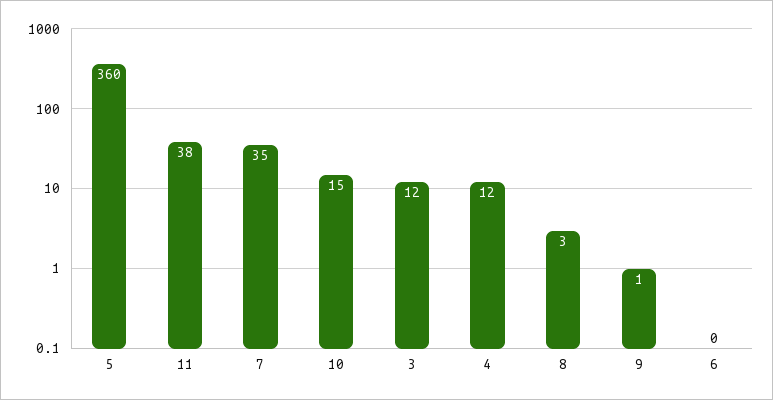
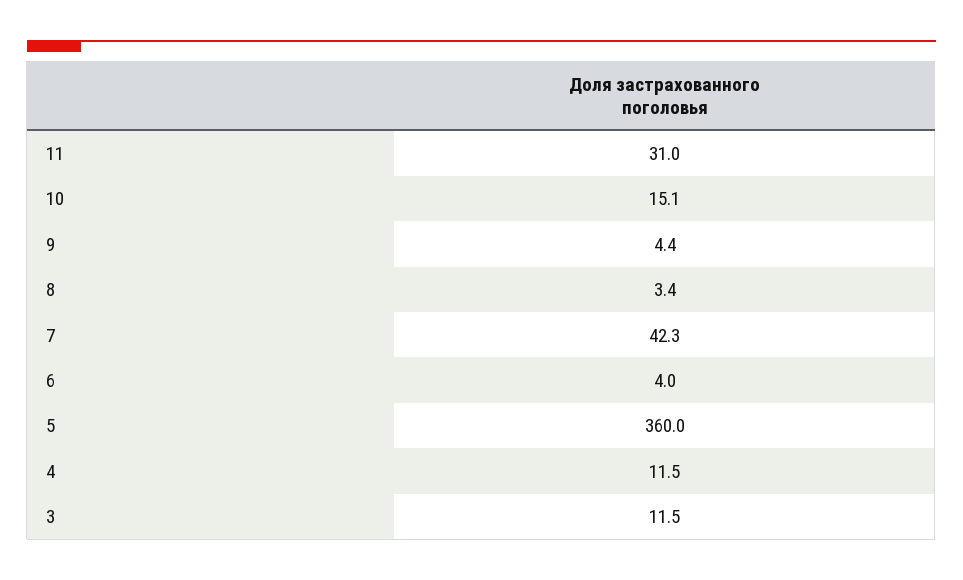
11: 38 -> 31
7: 35 -> 42.3
9: 1 -> 4.4
6: 0 -> 4

